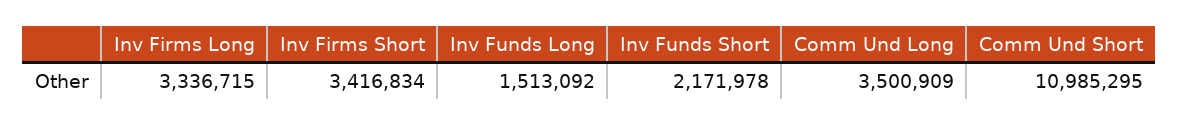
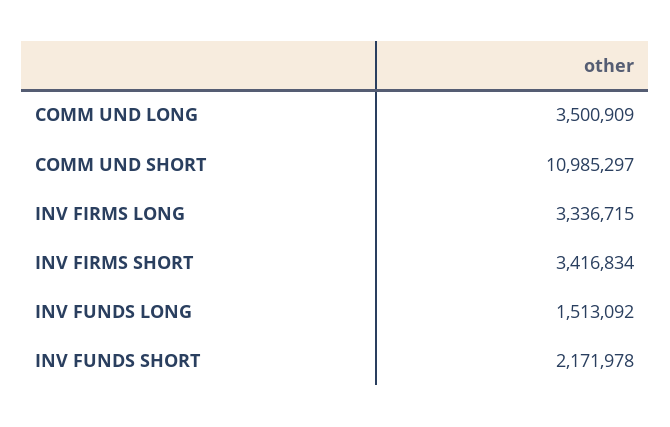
Comm Und Short: 10985295 -> 10985297

